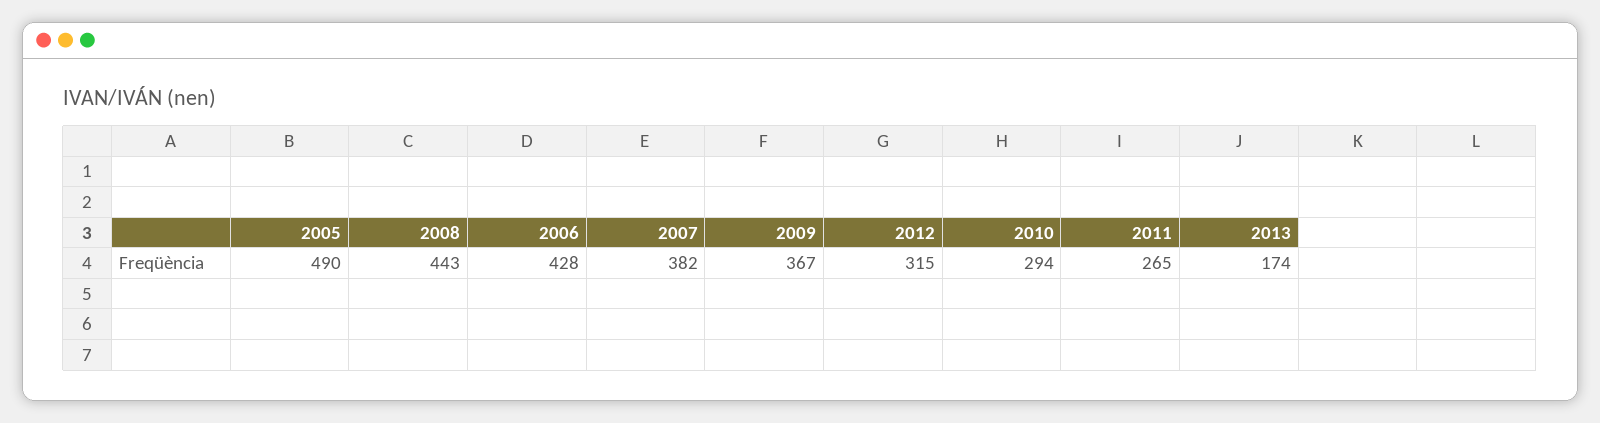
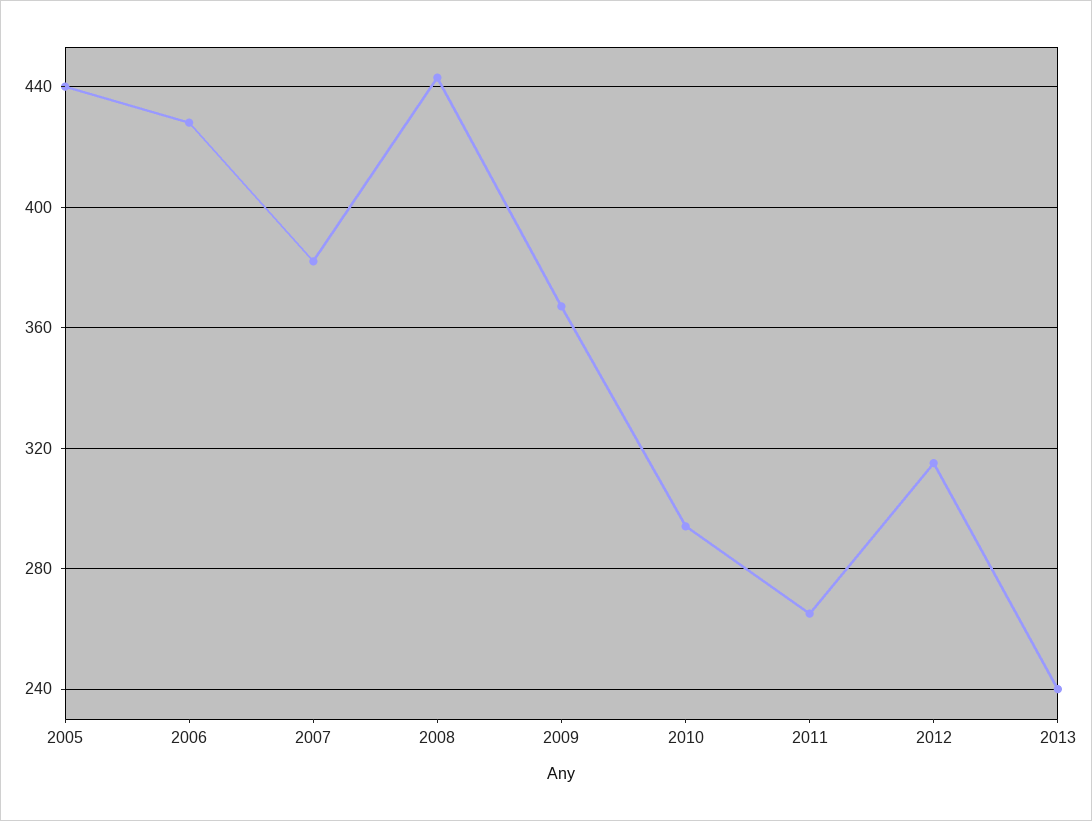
2005: 490 -> 440
2013: 174 -> 240

